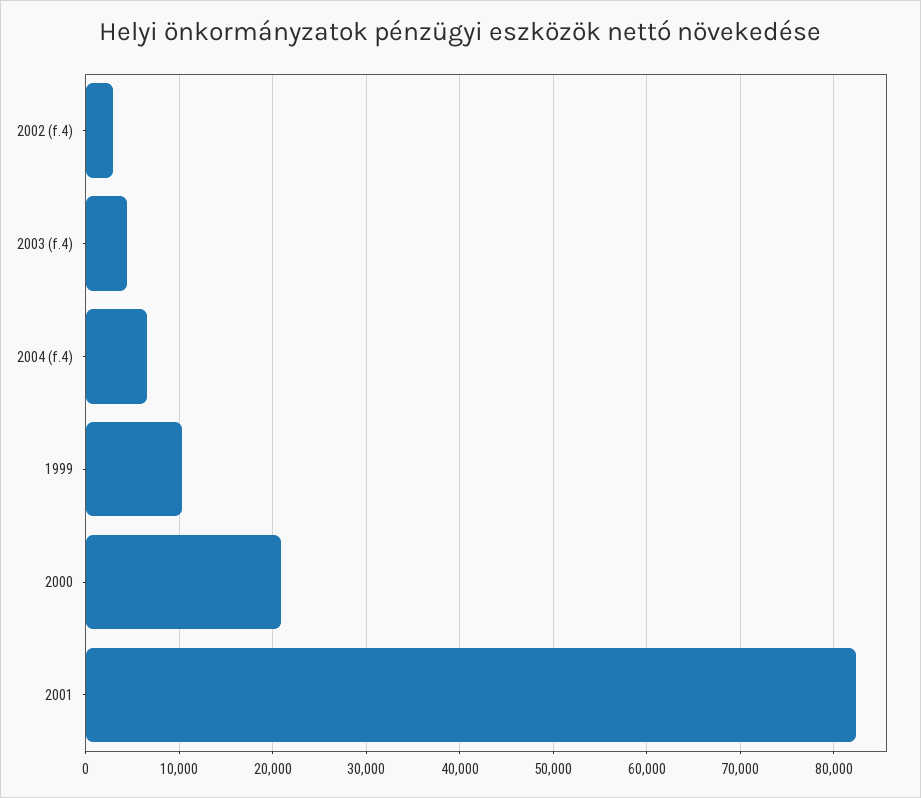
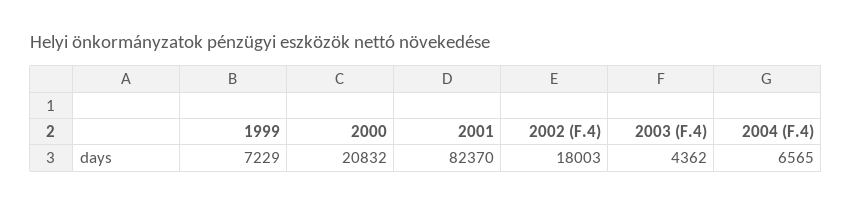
2002 (f.4): 3000 -> 18003
1999: 10000 -> 7229

